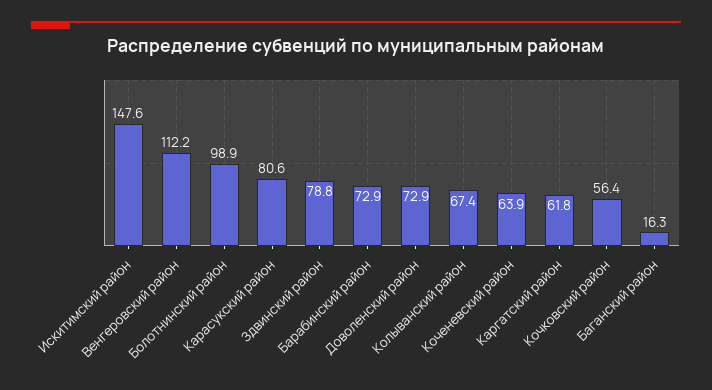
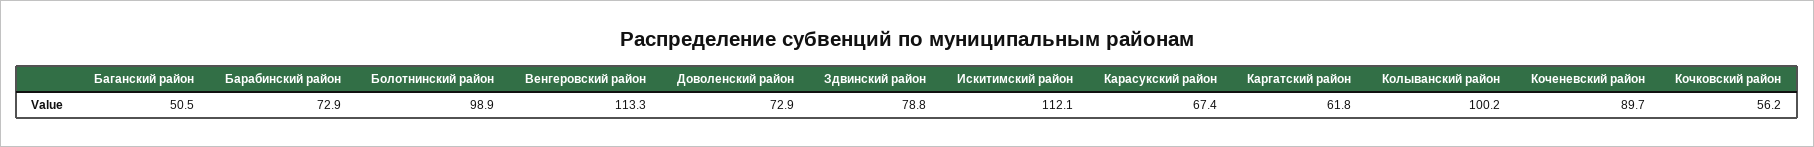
Искитимский район: 147.6 -> 112.1
Венгеровский район: 112.2 -> 113.3
Карасукский район: 80.6 -> 67.4
Колыванский район: 67.4 -> 100.2
Коченевский район: 63.9 -> 89.7
Кочковский район: 56.4 -> 56.2
Баганский район: 16.3 -> 50.5

